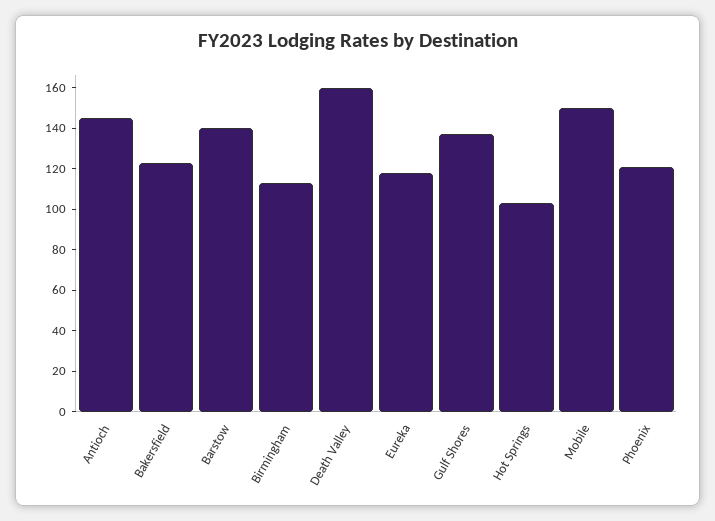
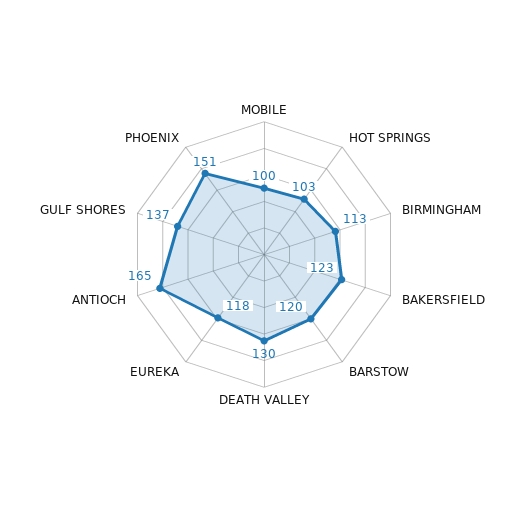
Antioch: 145 -> 165
Barstow: 140 -> 120
Death Valley: 160 -> 130
Mobile: 150 -> 100
Phoenix: 120 -> 151

